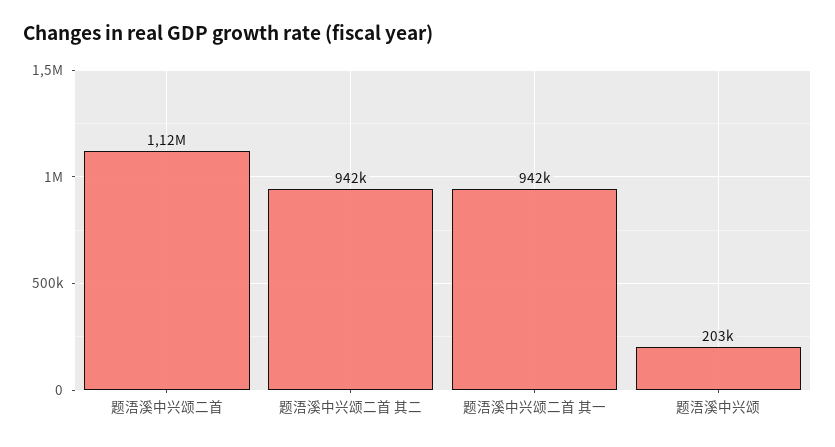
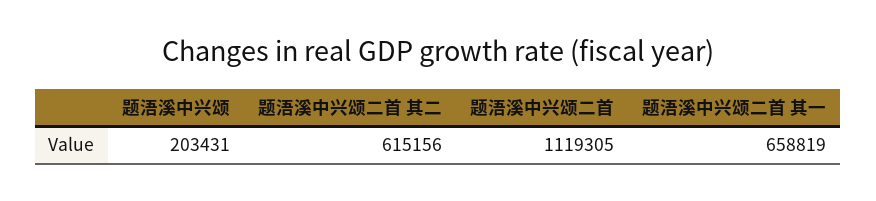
题浯溪中兴颂二首 其二: 942000 -> 615156
题浯溪中兴颂二首 其一: 942000 -> 658819

